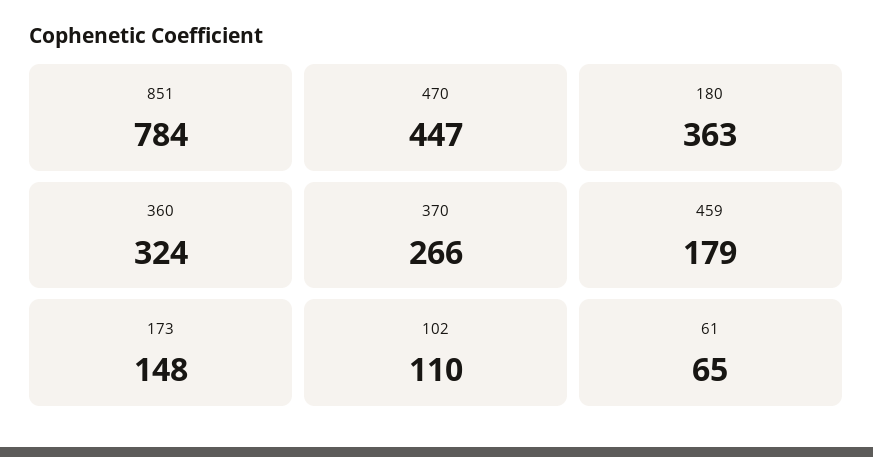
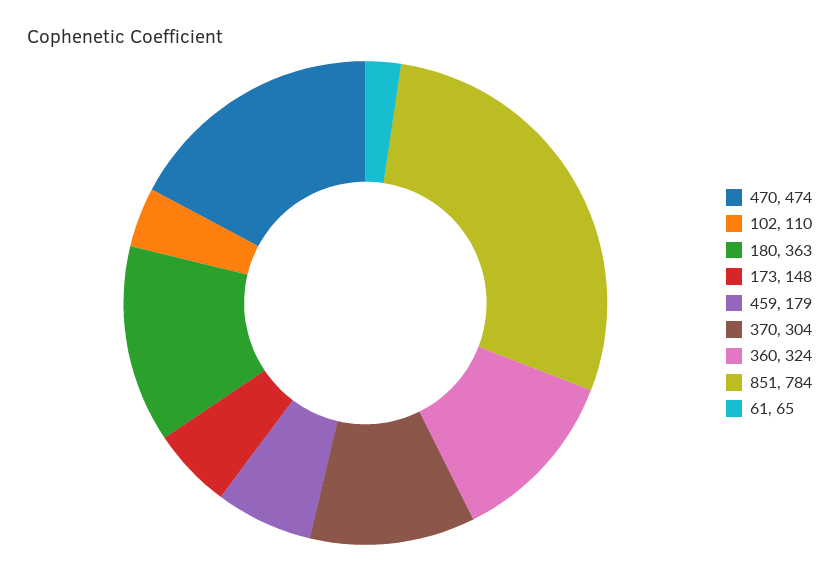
470: 447 -> 474
370: 266 -> 304

